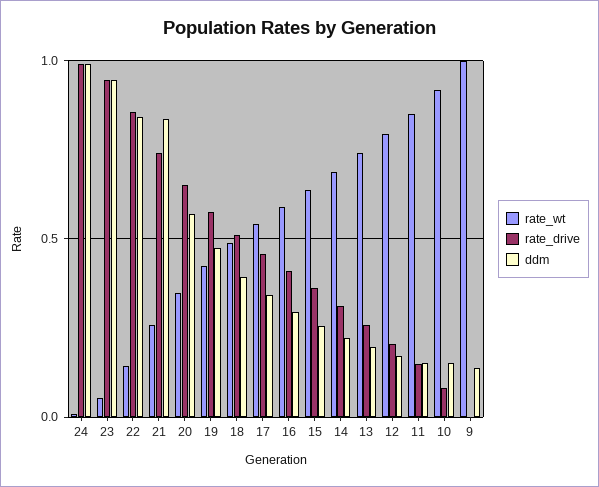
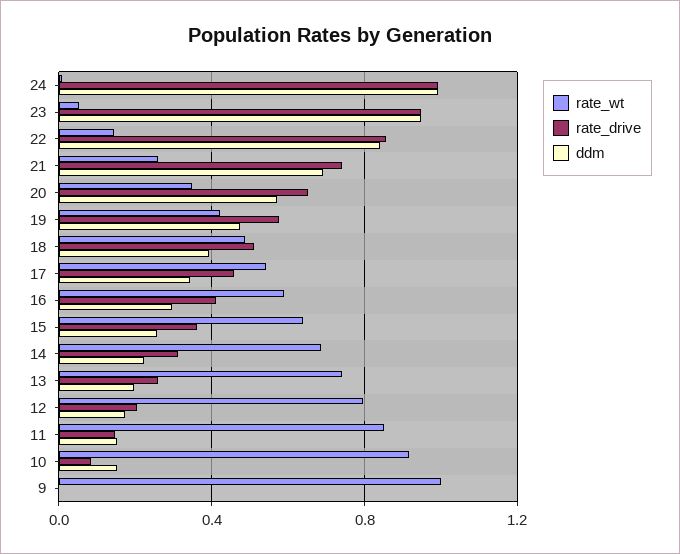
ddm, 21: 0.85 -> 0.7
ddm, 9: 0.15 -> 0

